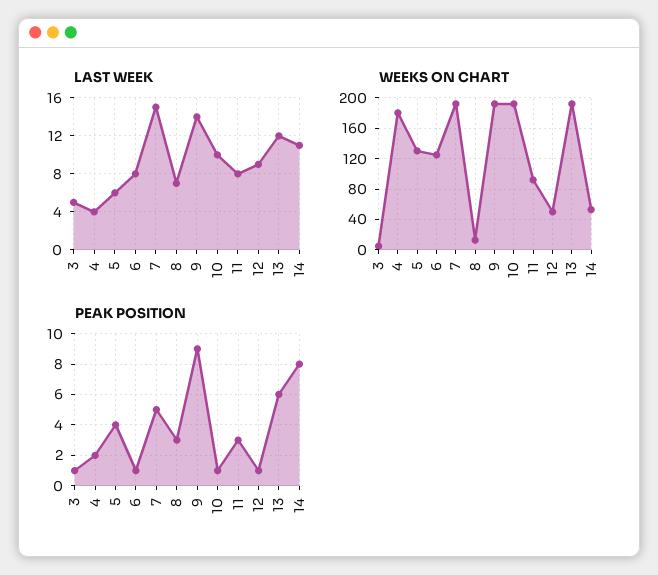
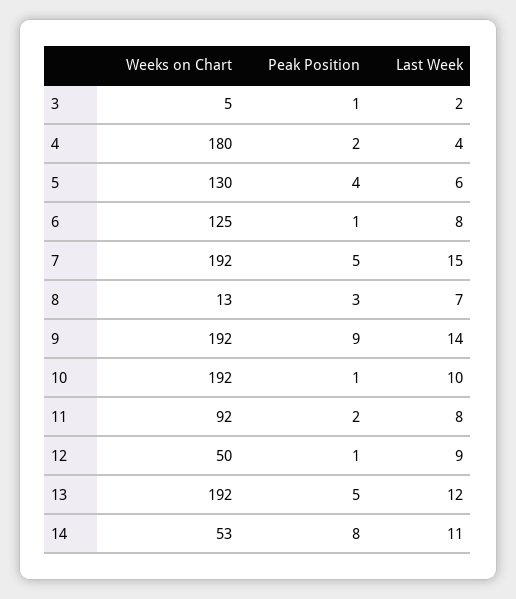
LAST WEEK, 3: 5 -> 2
PEAK POSITION, 11: 3 -> 2
PEAK POSITION, 13: 6 -> 5

